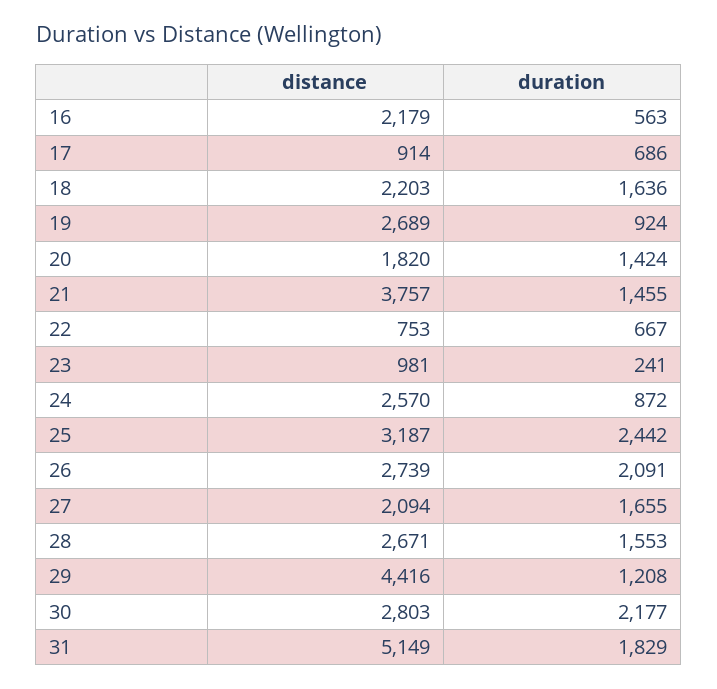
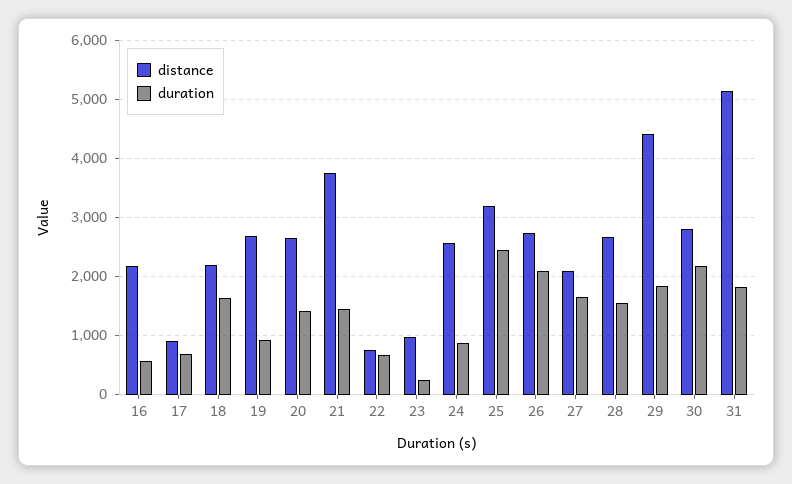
distance, 20: 1820 -> 2600
duration, 29: 1208 -> 1800

